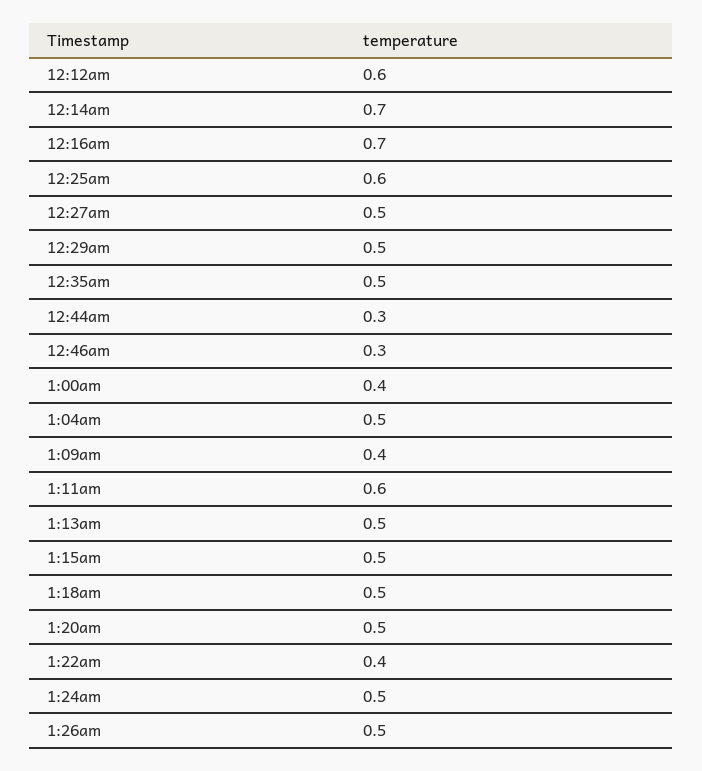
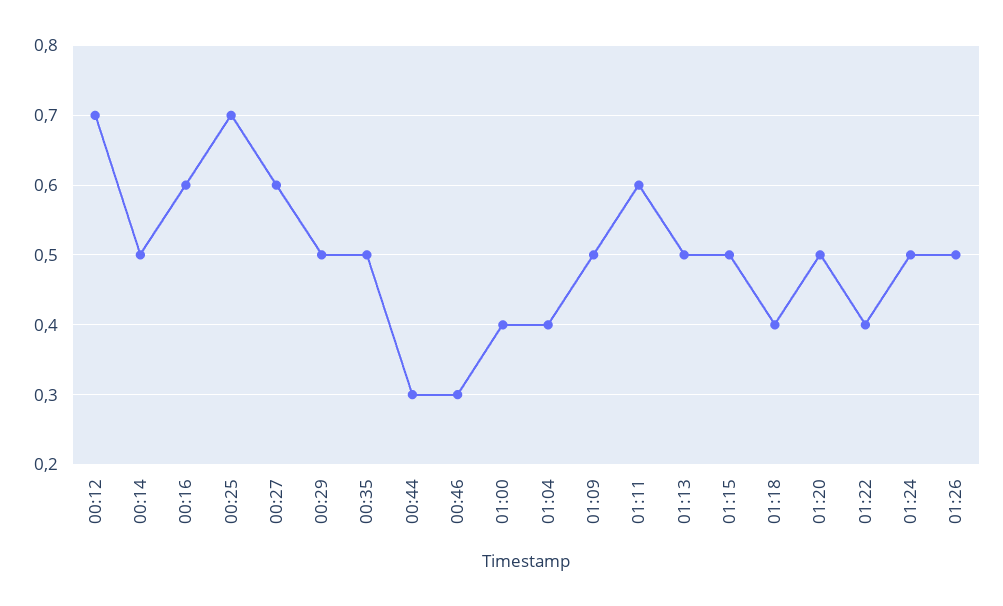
12:12am: 0.6 -> 0.7
12:14am: 0.7 -> 0.5
12:16am: 0.7 -> 0.6
12:25am: 0.6 -> 0.7
12:27am: 0.5 -> 0.6
1:04am: 0.5 -> 0.4
1:09am: 0.4 -> 0.5
1:18am: 0.5 -> 0.4

